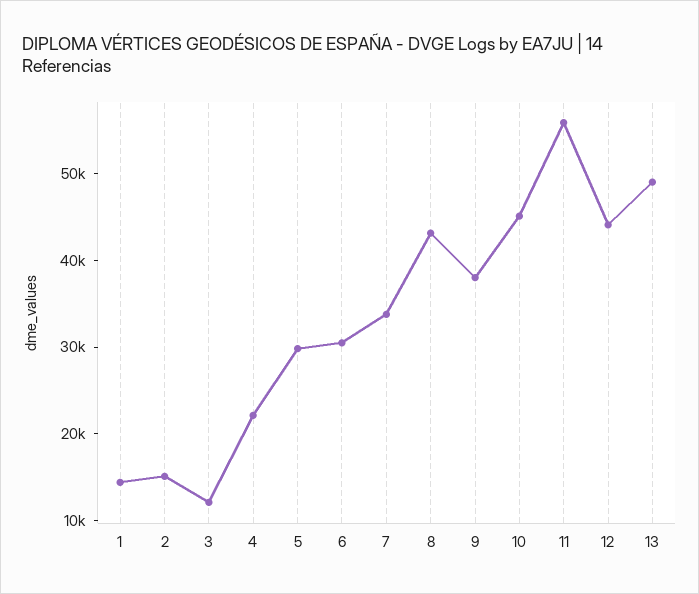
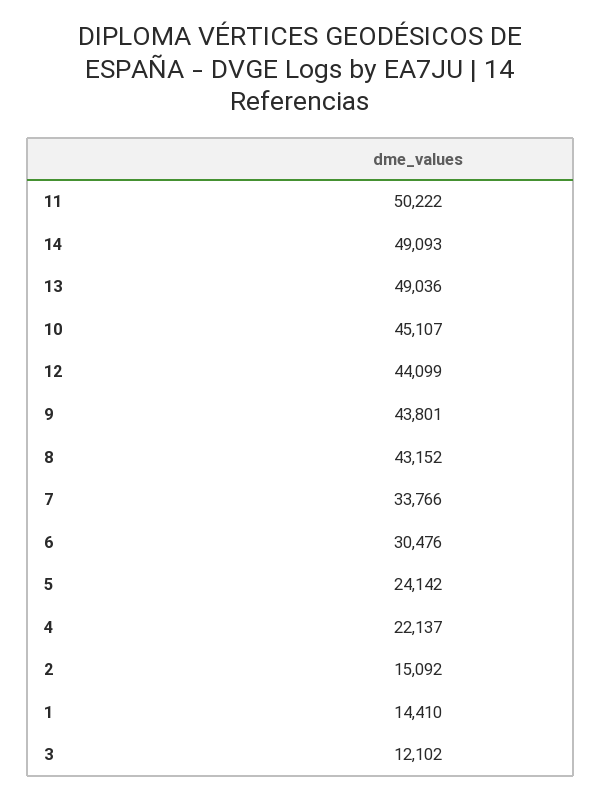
5: 30000 -> 24142
9: 38000 -> 43801
11: 56000 -> 50222
14: none -> 49093

